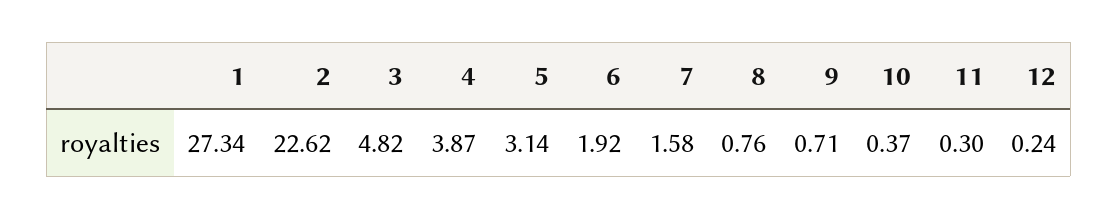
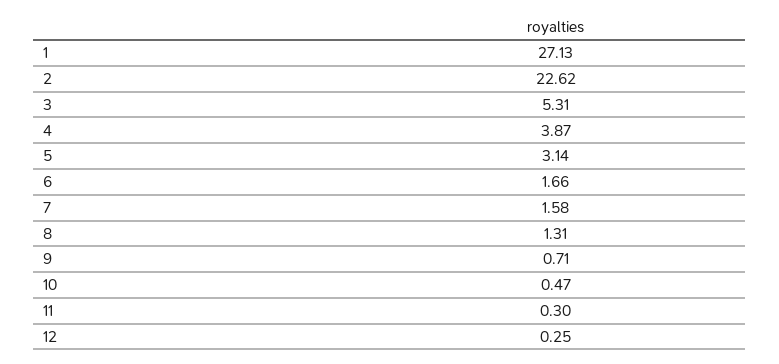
1: 27.34 -> 27.13
3: 4.82 -> 5.31
6: 1.92 -> 1.66
8: 0.76 -> 1.31
10: 0.37 -> 0.47
12: 0.24 -> 0.25

